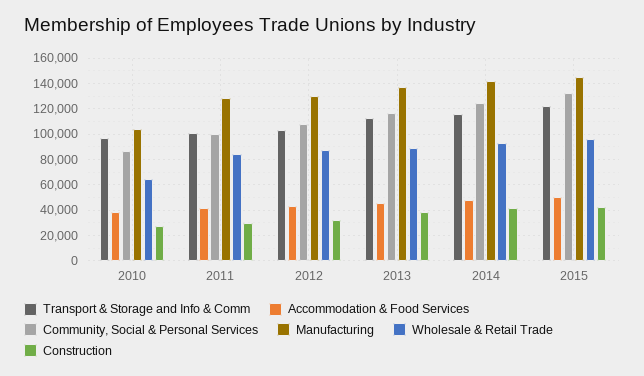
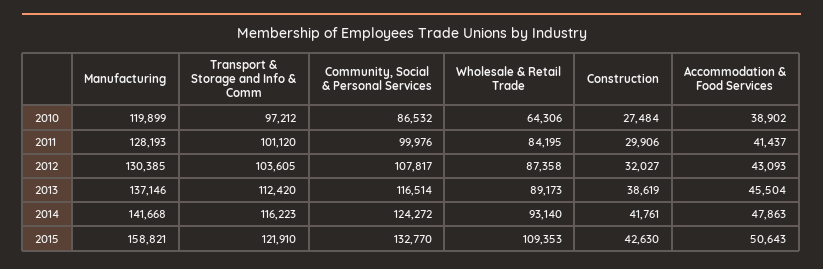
Manufacturing, 2010: 105000 -> 119899
Manufacturing, 2015: 145000 -> 158821
Wholesale & Retail Trade, 2015: 95000 -> 109353

